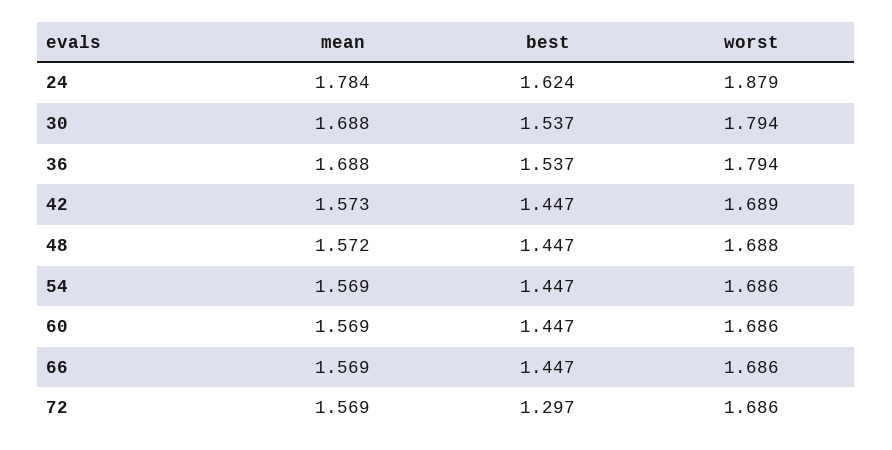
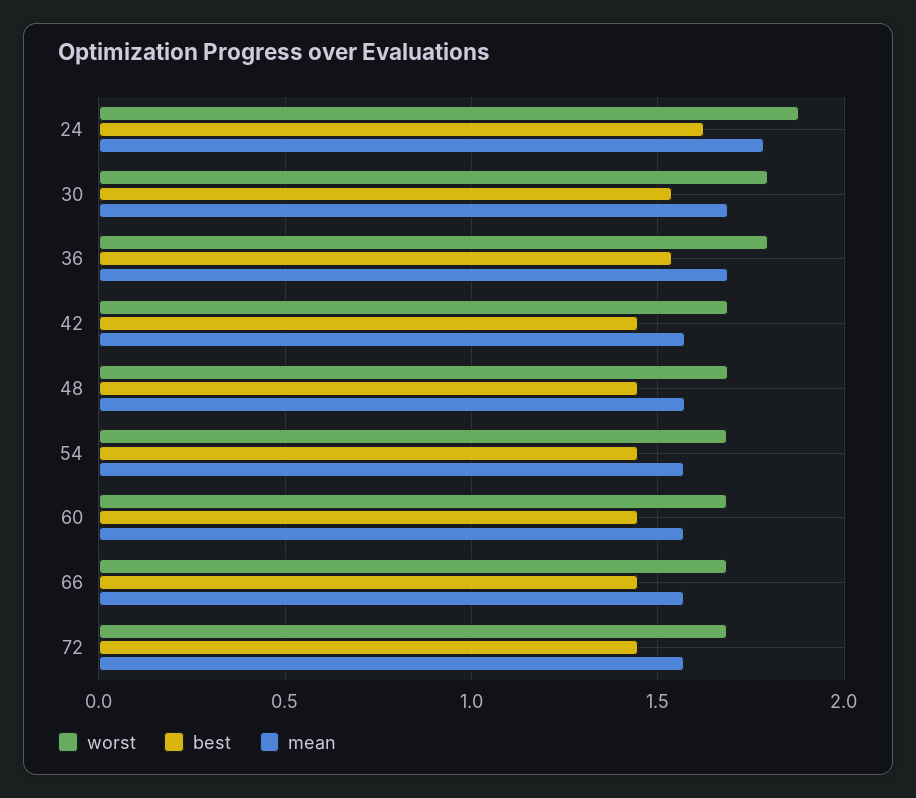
best, 72: 1.297 -> 1.45

